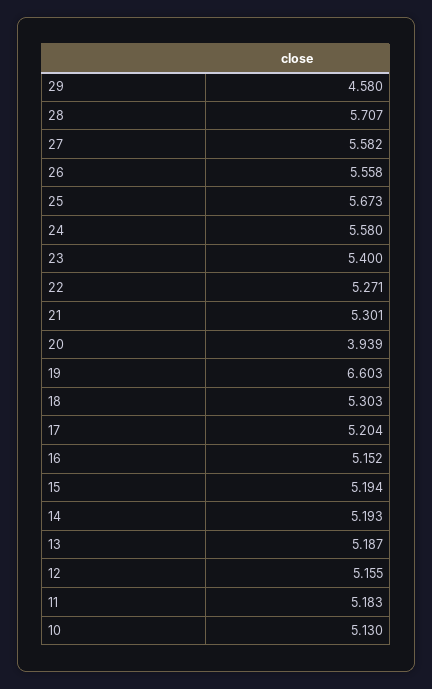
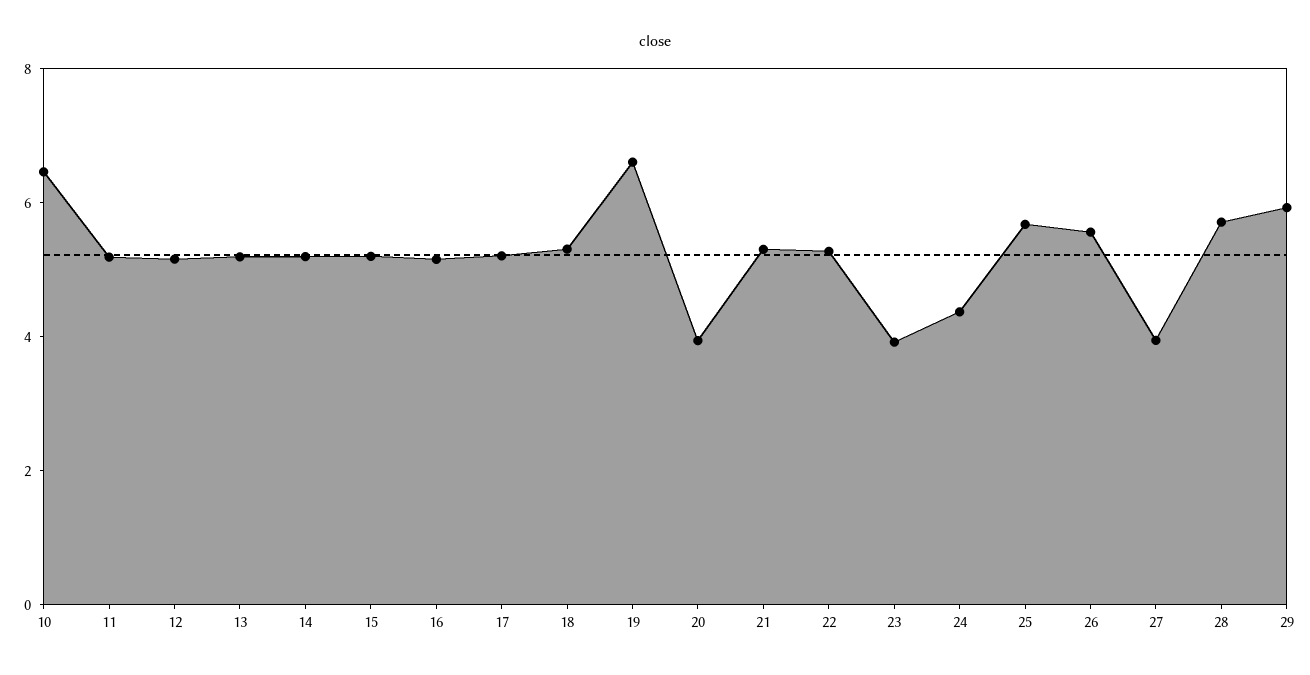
29: 4.58 -> 6
27: 5.582 -> 4
24: 5.58 -> 4.5
23: 5.4 -> 4
10: 5.13 -> 6.5

